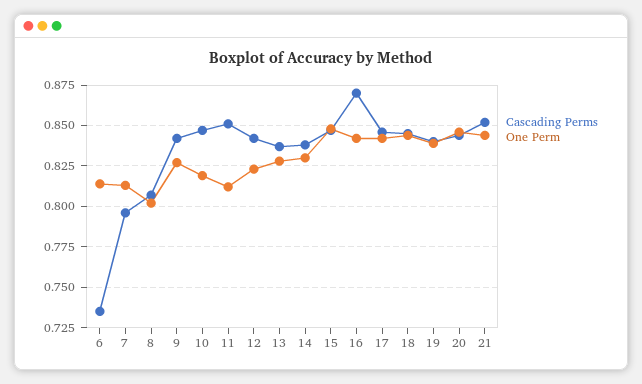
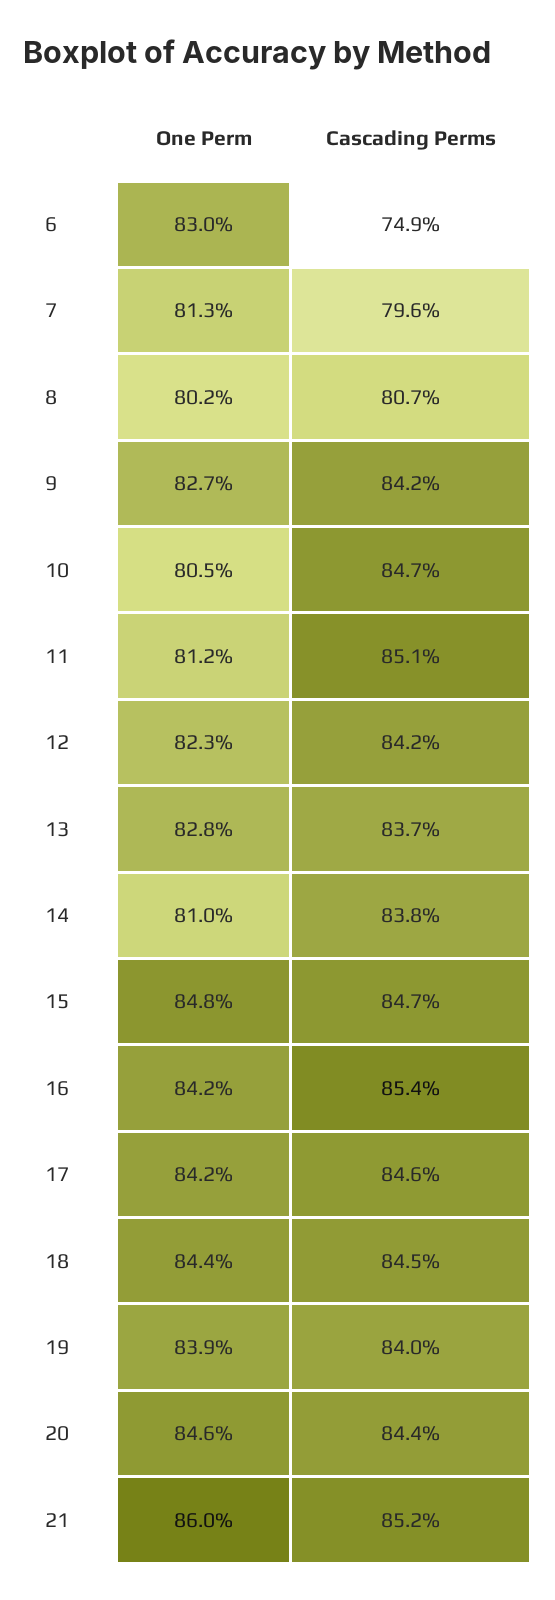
Cascading Perms, 6: 0.735 -> 0.749
One Perm, 6: 0.815 -> 0.83
One Perm, 10: 0.82 -> 0.805
One Perm, 14: 0.83 -> 0.81
Cascading Perms, 16: 0.87 -> 0.854
One Perm, 21: 0.845 -> 0.86

